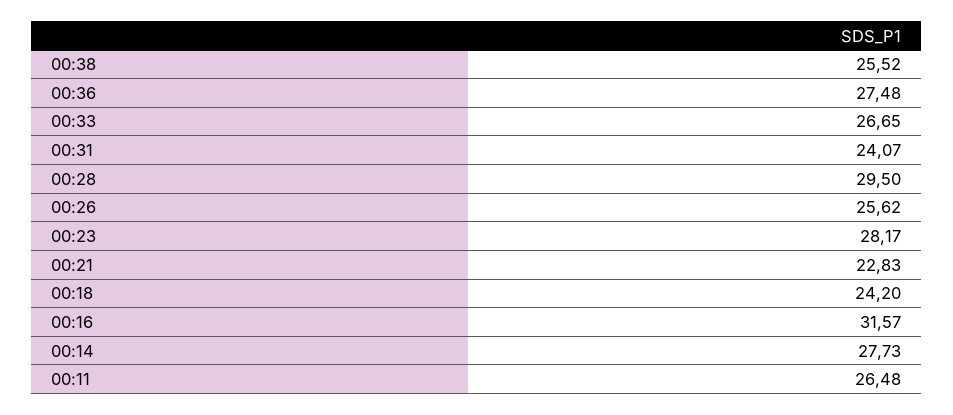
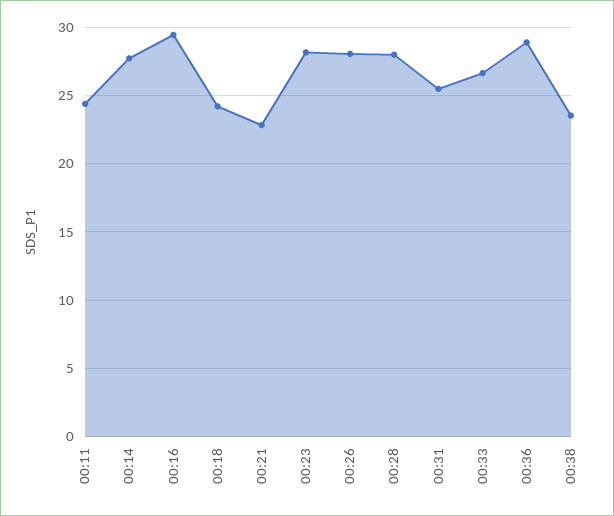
00:38: 25.52 -> 23.5
00:36: 27.48 -> 29
00:31: 24.07 -> 25.5
00:28: 29.5 -> 28
00:26: 25.62 -> 28
00:16: 31.57 -> 29.5
00:11: 26.48 -> 24.5

